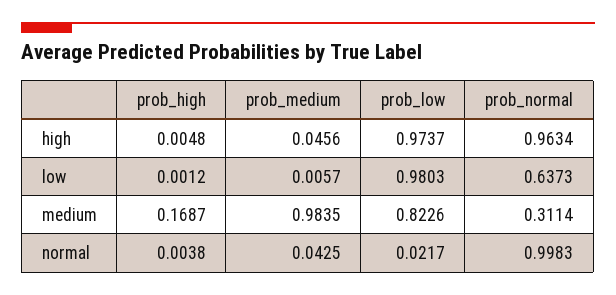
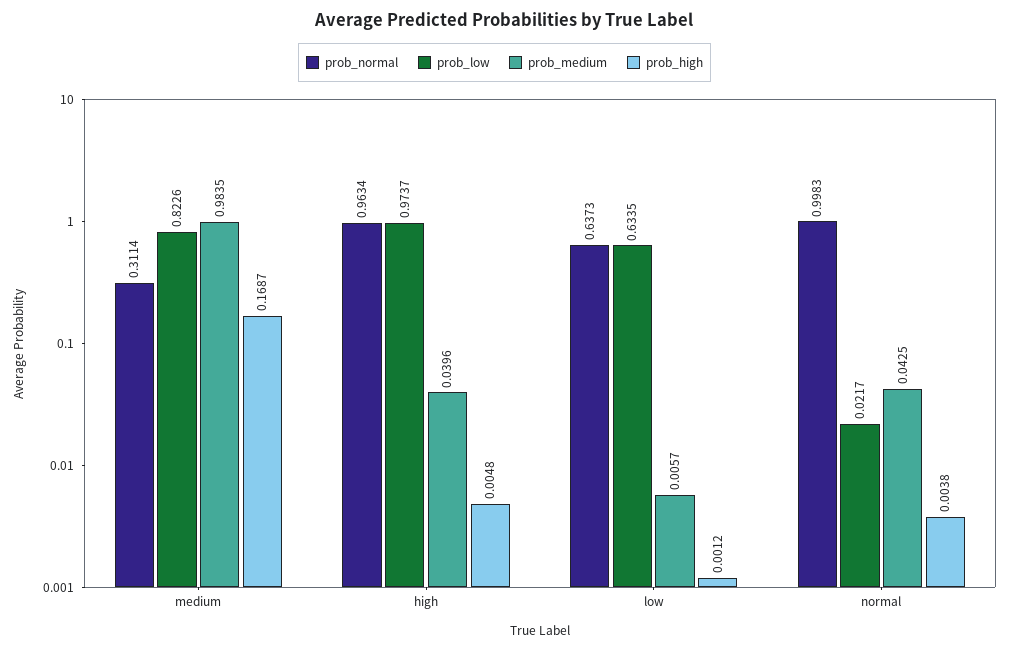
prob_medium, high: 0.0456 -> 0.0396
prob_low, low: 0.9803 -> 0.6335

